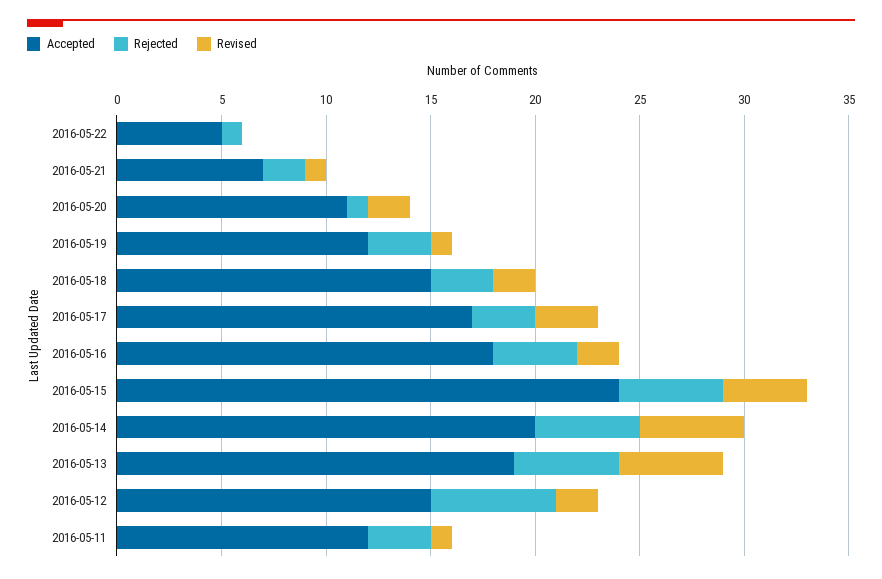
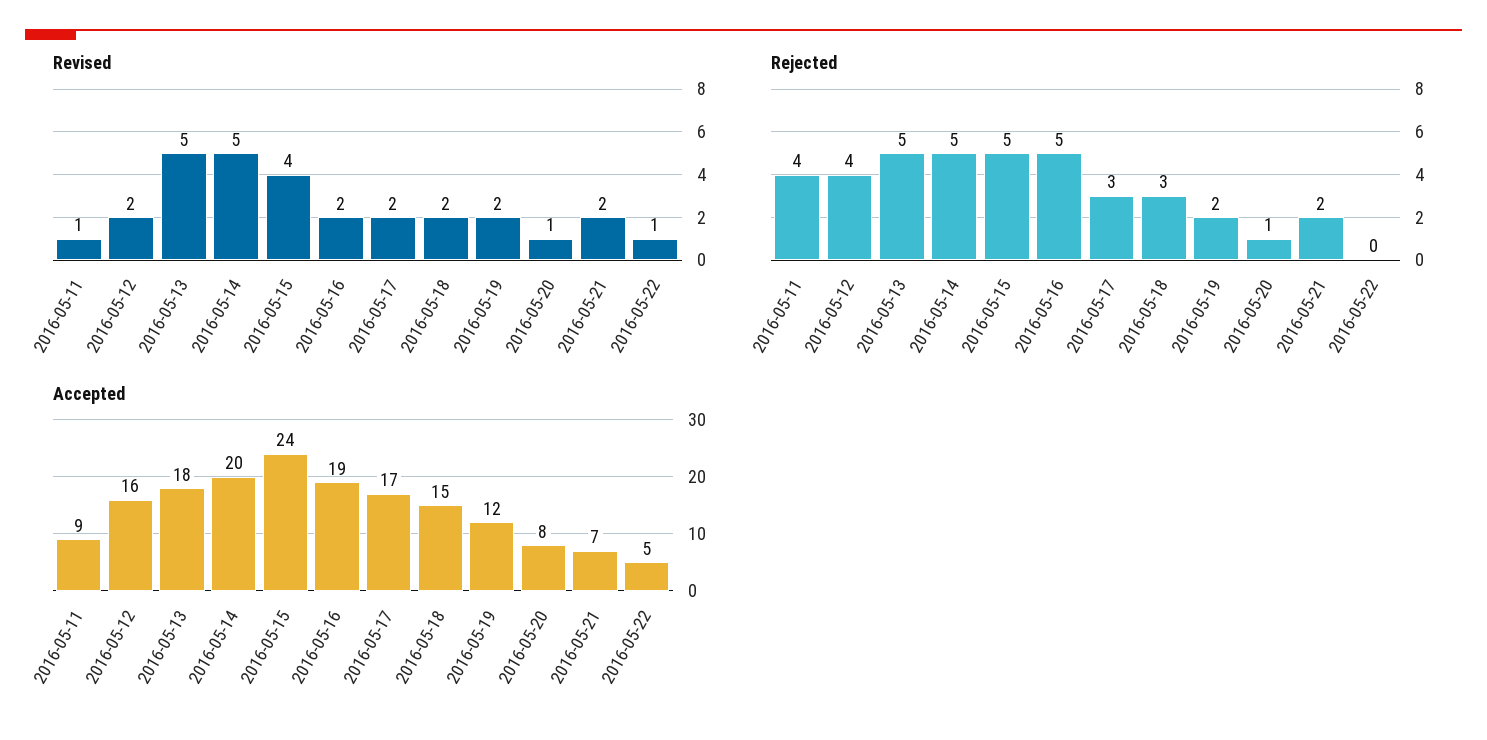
Rejected, 2016-05-22: 1 -> 0
Revised, 2016-05-22: 0 -> 1
Revised, 2016-05-21: 1 -> 2
Accepted, 2016-05-20: 11 -> 8
Revised, 2016-05-20: 2 -> 1
Rejected, 2016-05-19: 3 -> 2
Revised, 2016-05-19: 1 -> 2
Revised, 2016-05-17: 3 -> 2
Accepted, 2016-05-16: 18 -> 19
Rejected, 2016-05-16: 4 -> 5
Accepted, 2016-05-13: 19 -> 18
Accepted, 2016-05-12: 15 -> 16
Rejected, 2016-05-12: 6 -> 4
Accepted, 2016-05-11: 12 -> 9
Rejected, 2016-05-11: 3 -> 4

